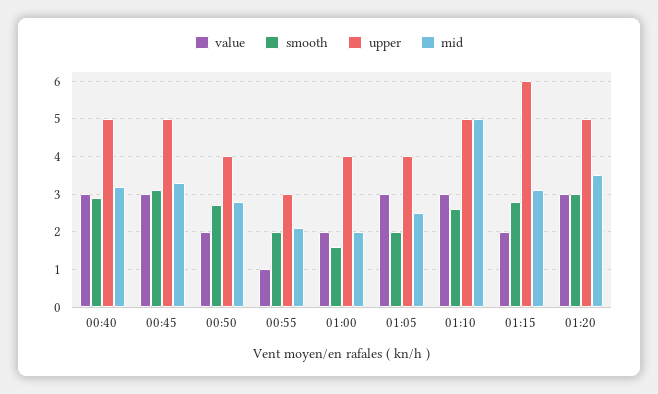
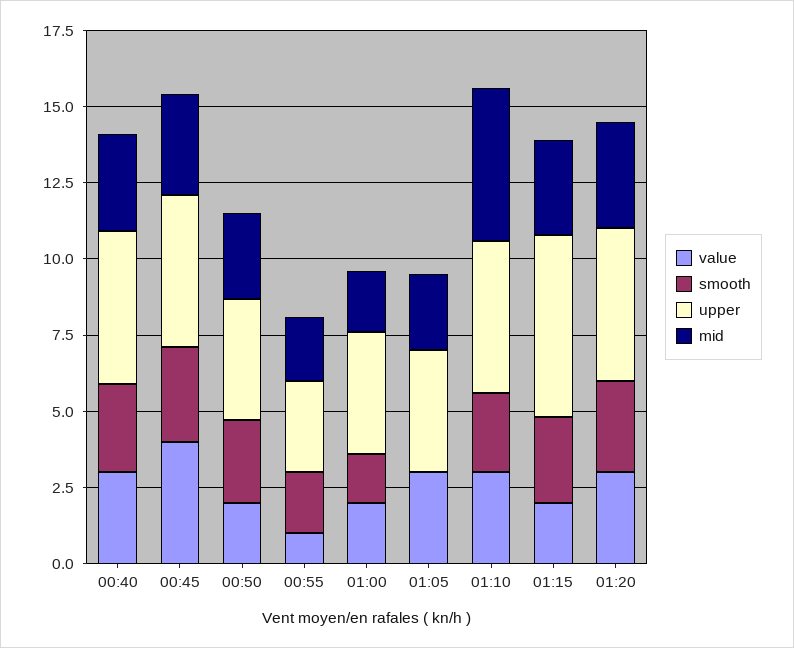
value, 00:45: 3 -> 4
smooth, 01:05: 2 -> 0

